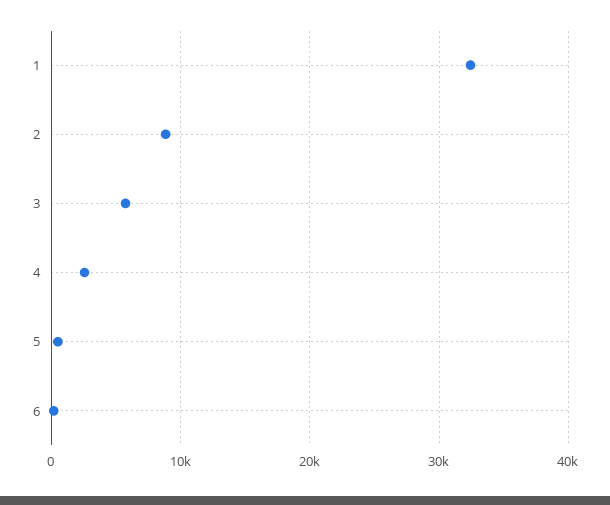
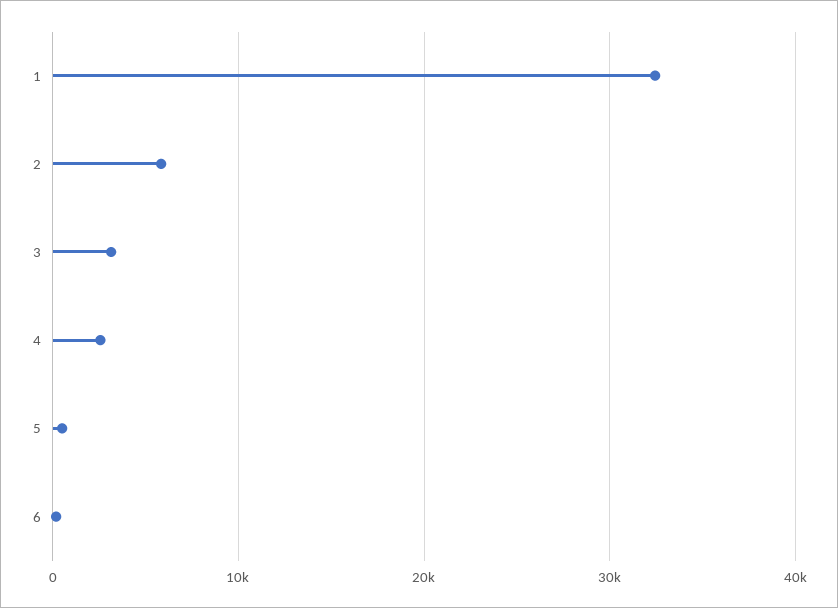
2: 9000 -> 6000
3: 6000 -> 3000

